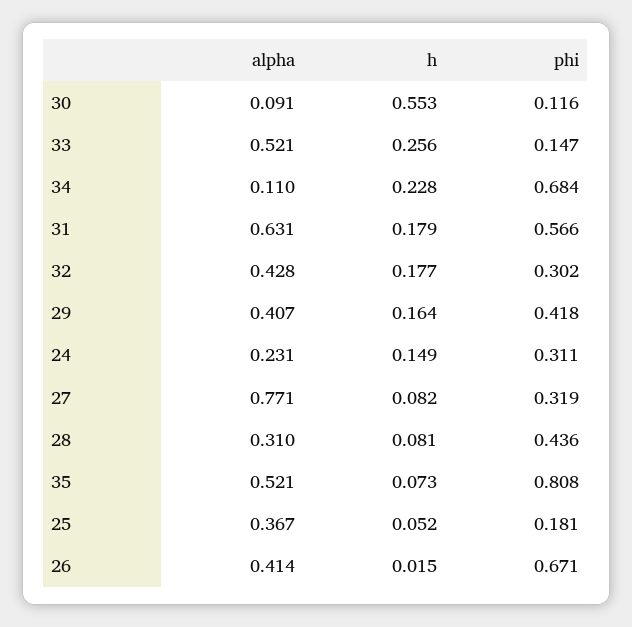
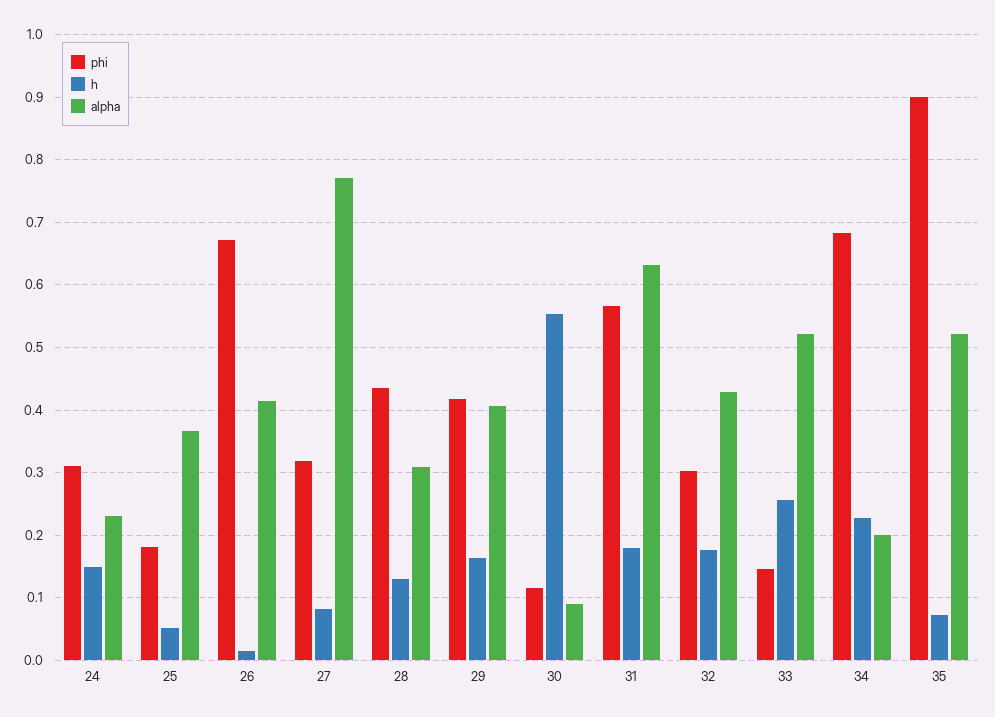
alpha, 34: 0.11 -> 0.2
h, 28: 0.081 -> 0.13
phi, 35: 0.808 -> 0.9

